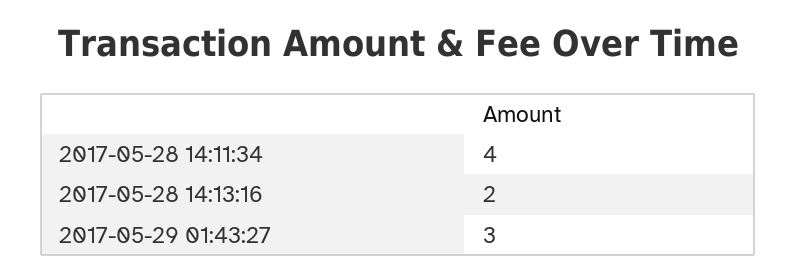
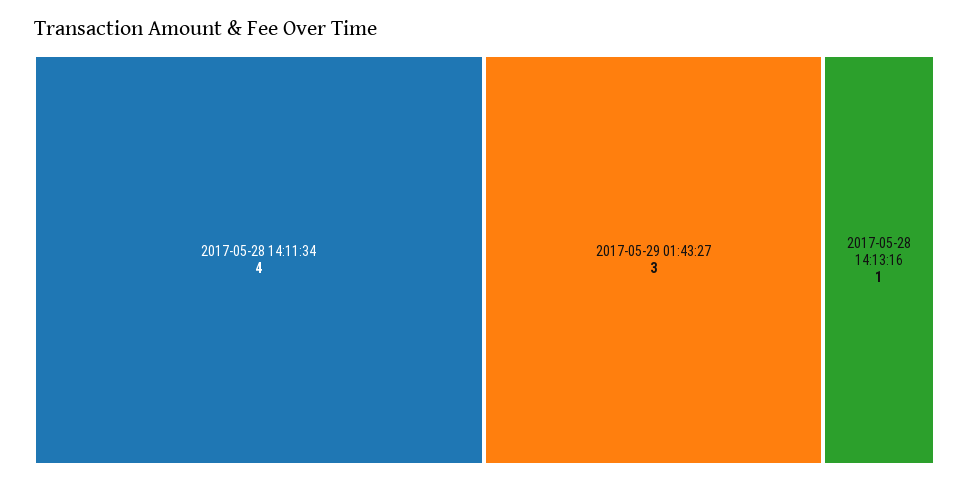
2017-05-28 14:13:16: 2 -> 1

